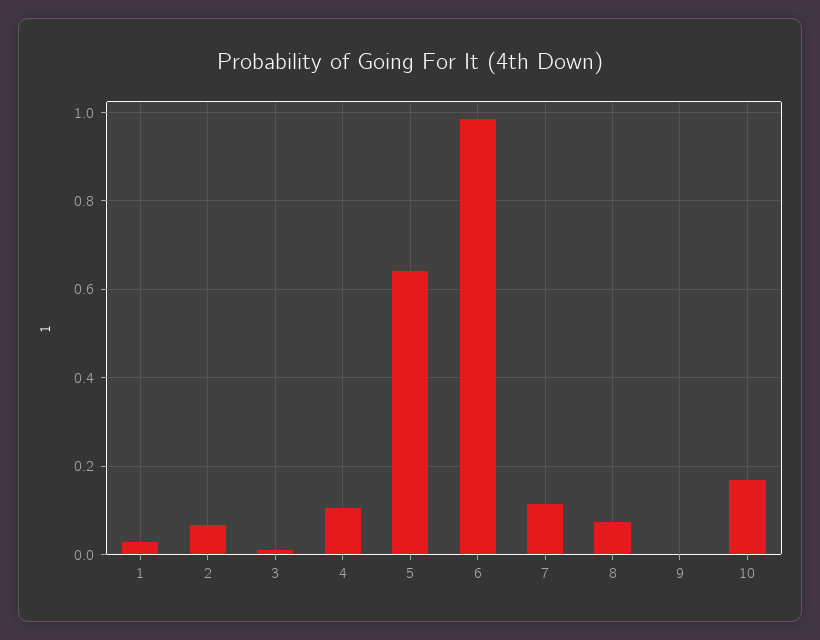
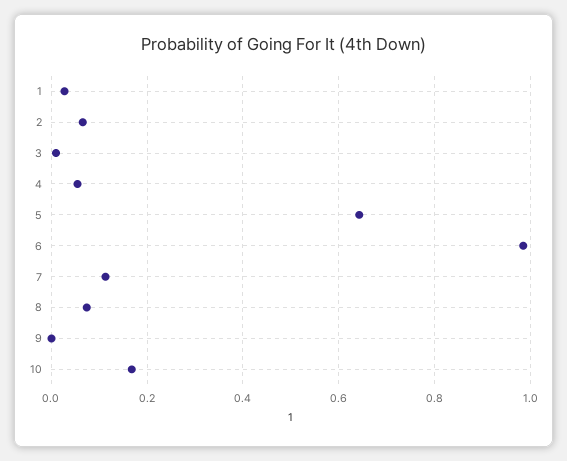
4: 0.1 -> 0.06

